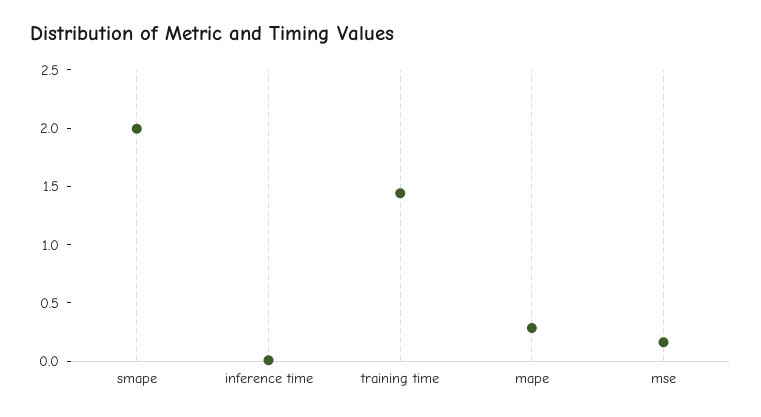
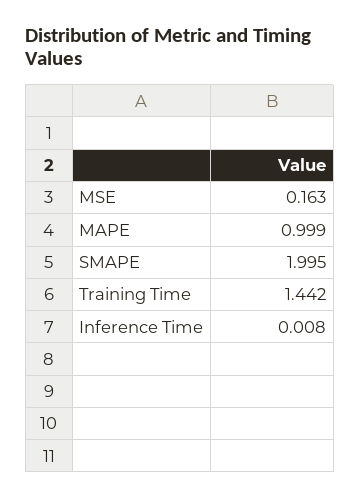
mape: 0.3 -> 0.999

